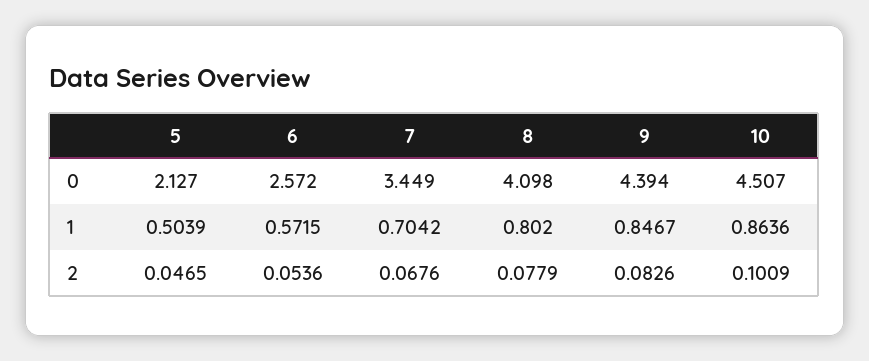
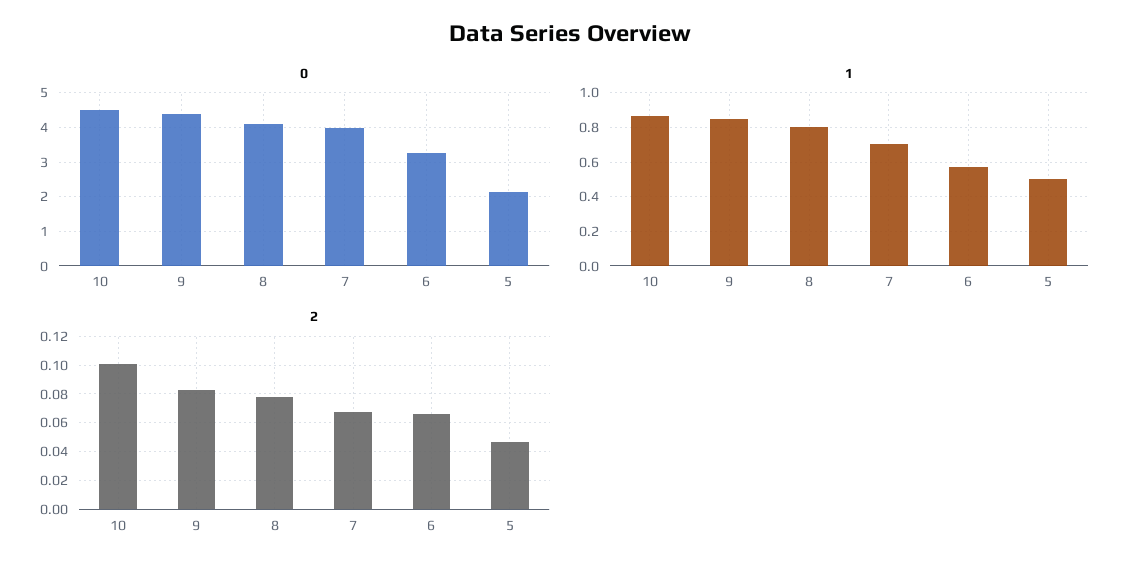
0, 6: 2.572 -> 3.2
0, 7: 3.449 -> 4
2, 6: 0.0536 -> 0.065

